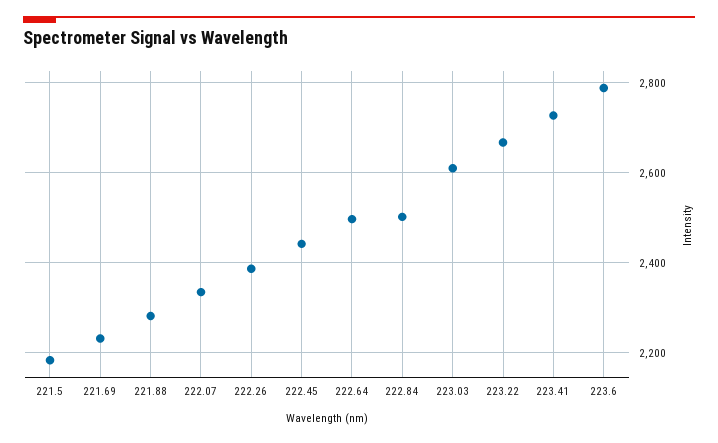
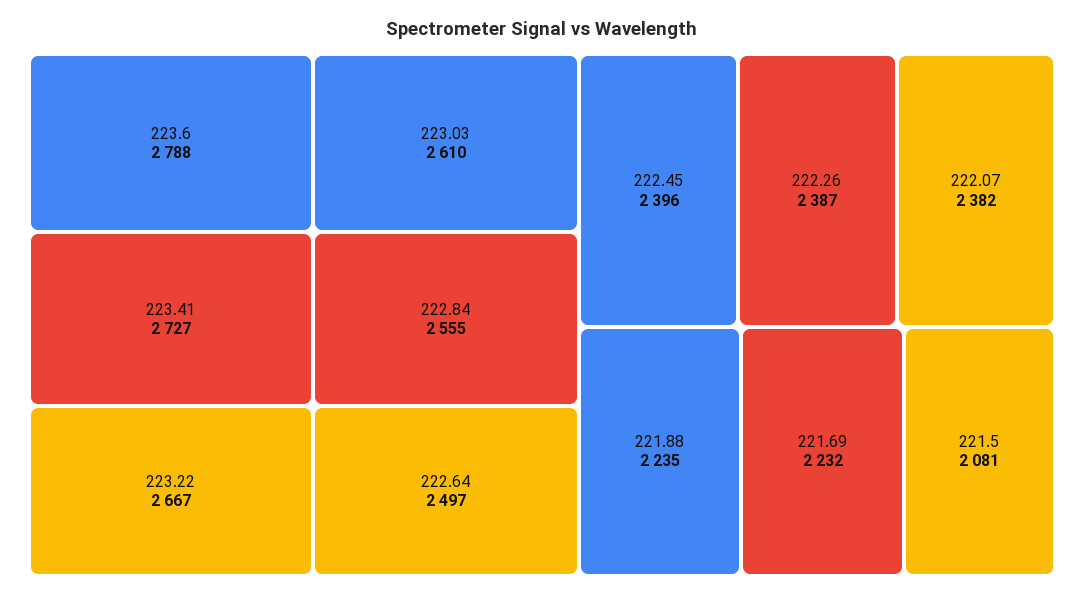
221.5: 2180 -> 2081
221.88: 2280 -> 2235
222.07: 2340 -> 2382
222.45: 2440 -> 2396
222.84: 2500 -> 2555

